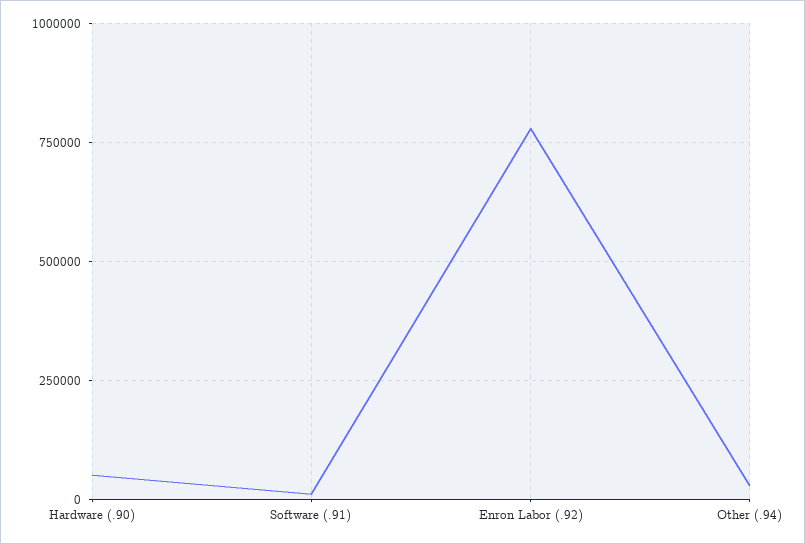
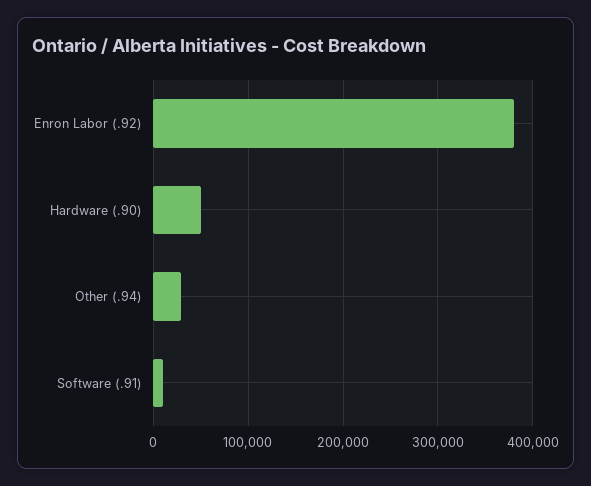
Enron Labor (.92): 775000 -> 380000

